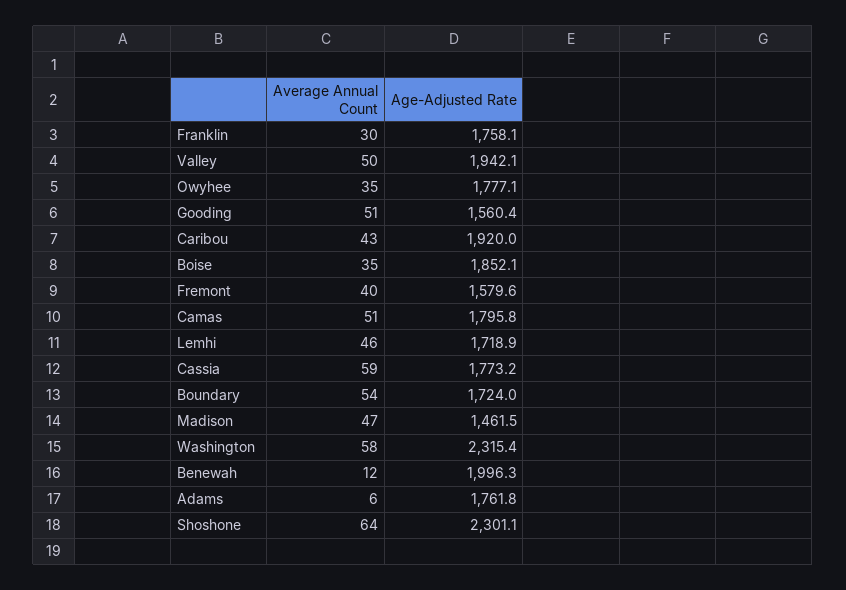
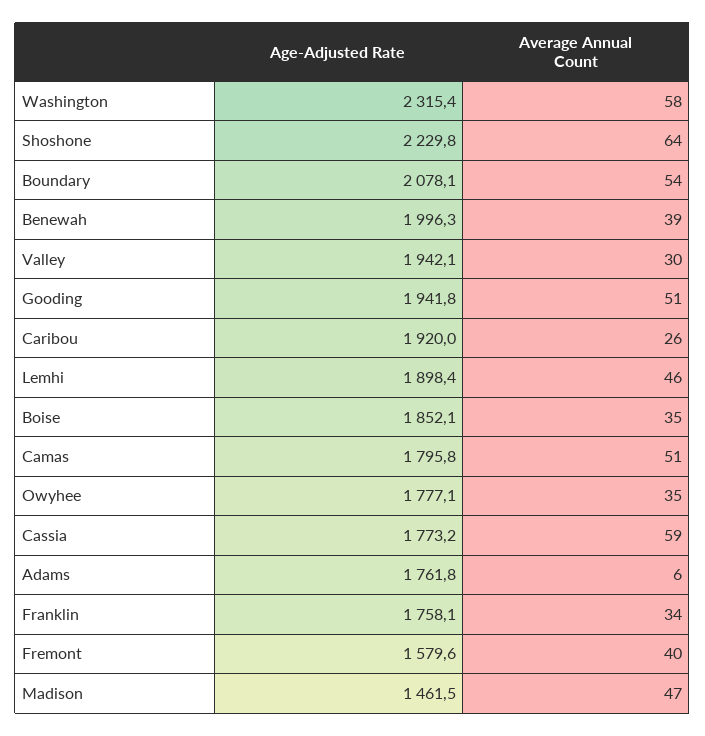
Average Annual Count, Franklin: 30 -> 34
Average Annual Count, Valley: 50 -> 30
Age-Adjusted Rate, Gooding: 1560.4 -> 1941.8
Average Annual Count, Caribou: 43 -> 26
Age-Adjusted Rate, Lemhi: 1718.9 -> 1898.4
Age-Adjusted Rate, Boundary: 1724 -> 2078.1
Average Annual Count, Benewah: 12 -> 39
Age-Adjusted Rate, Shoshone: 2301.1 -> 2229.8

